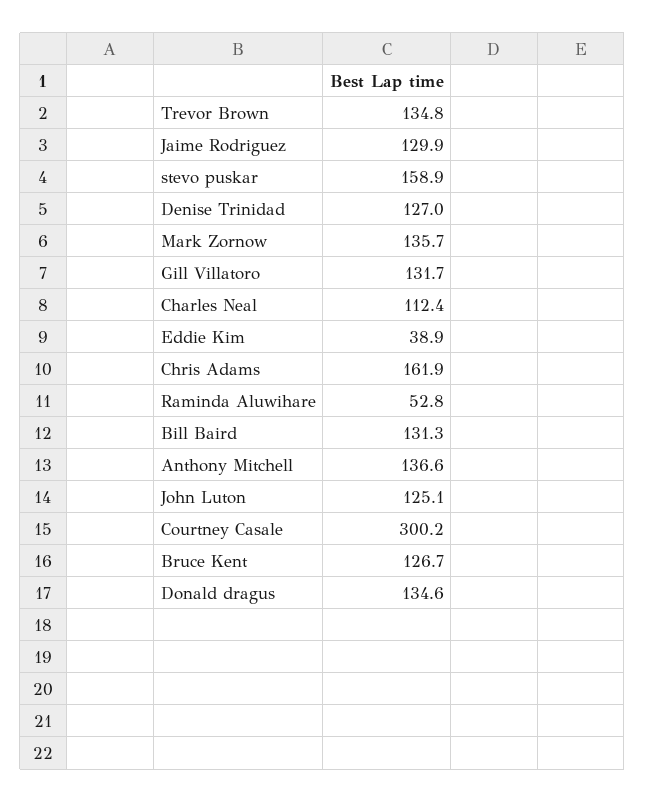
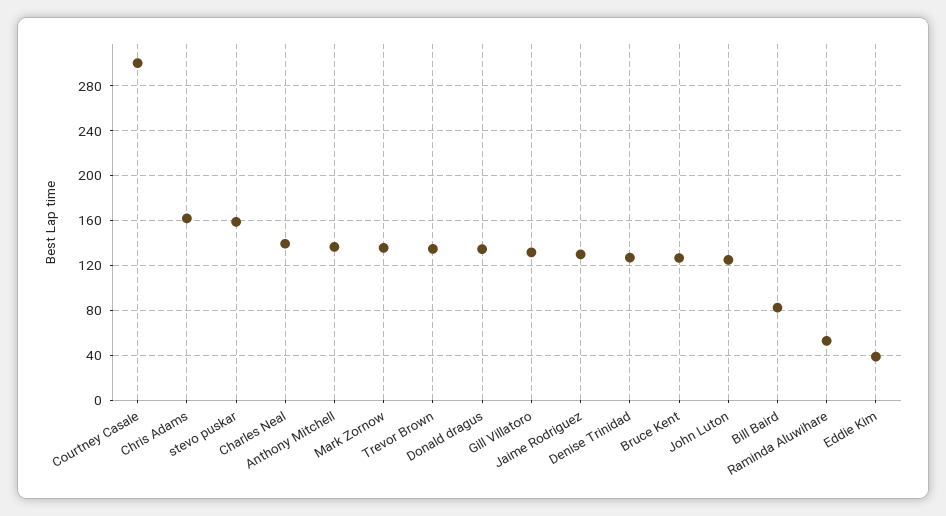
Charles Neal: 112.4 -> 140
Bill Baird: 131.3 -> 80

